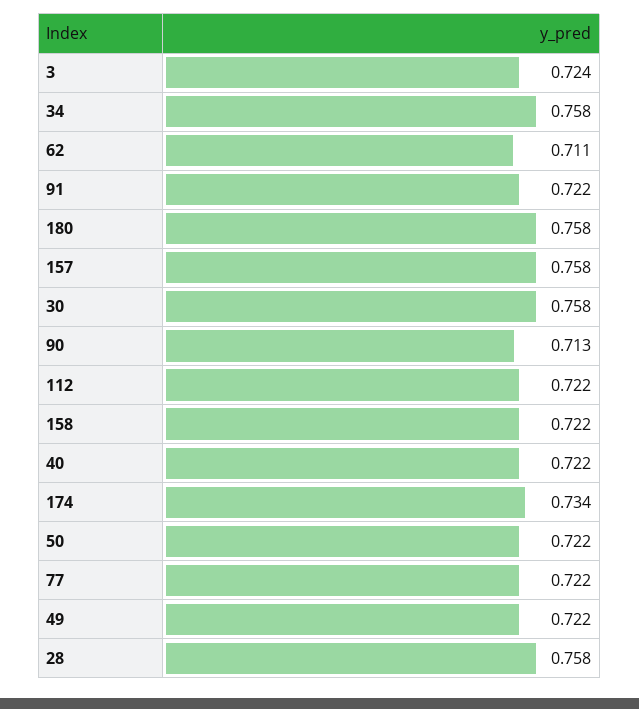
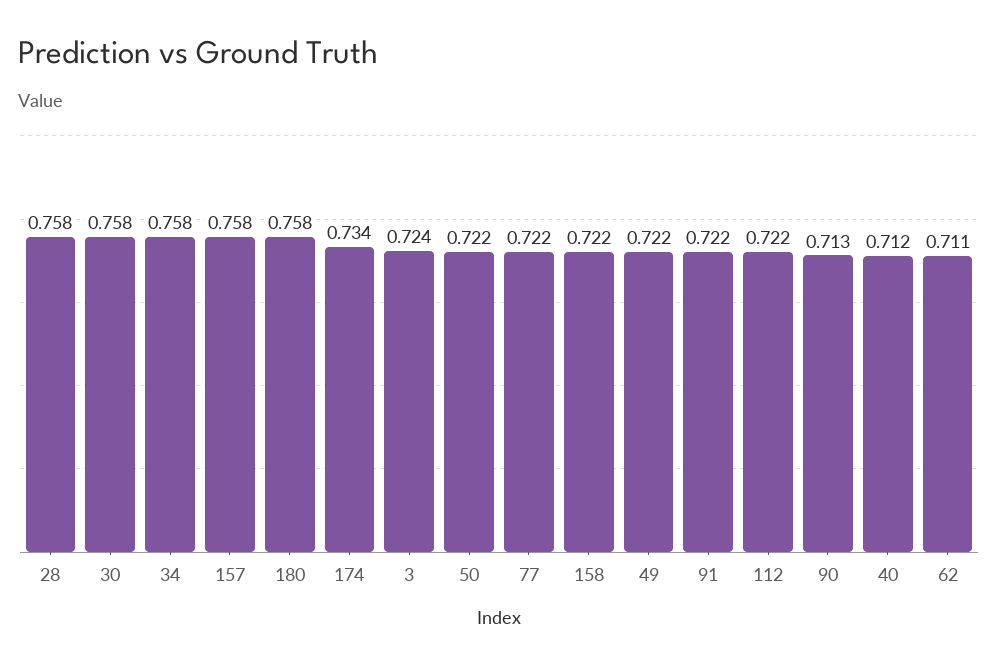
40: 0.722 -> 0.712

